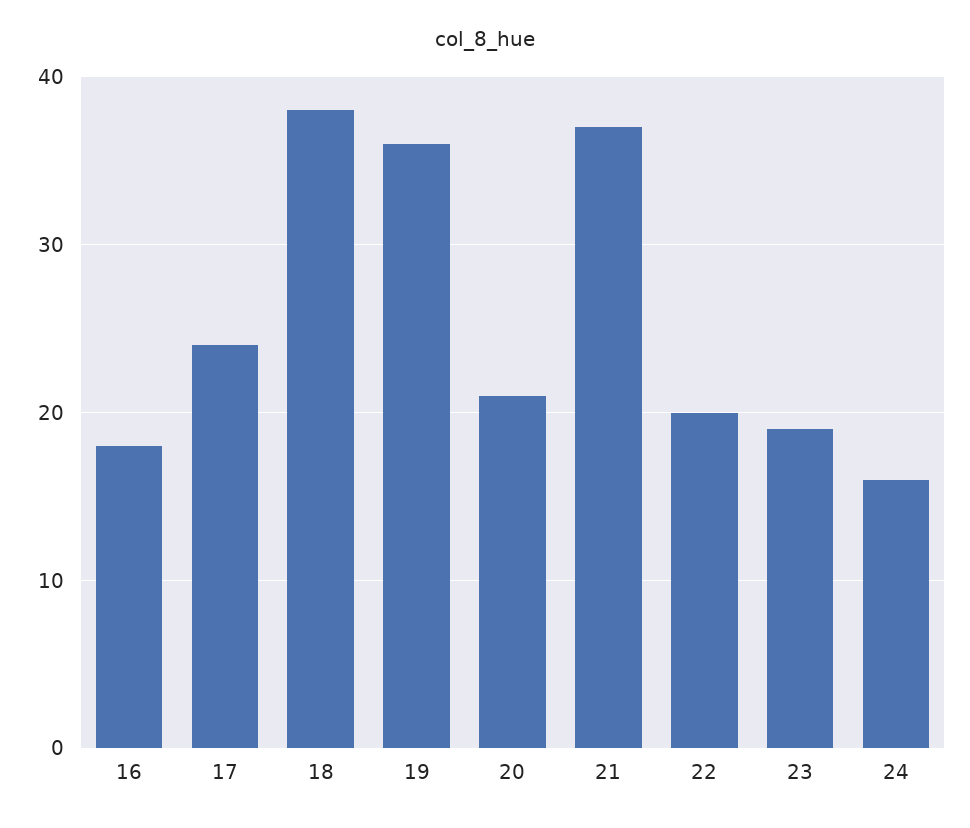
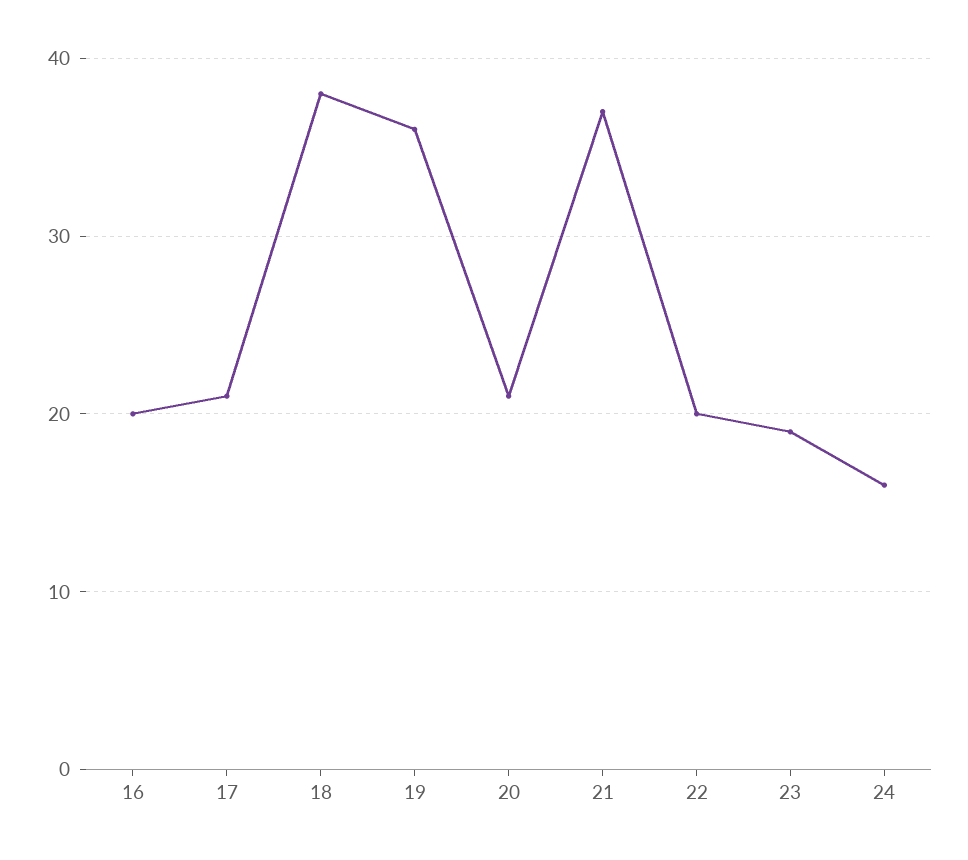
16: 18 -> 20
17: 24 -> 21

